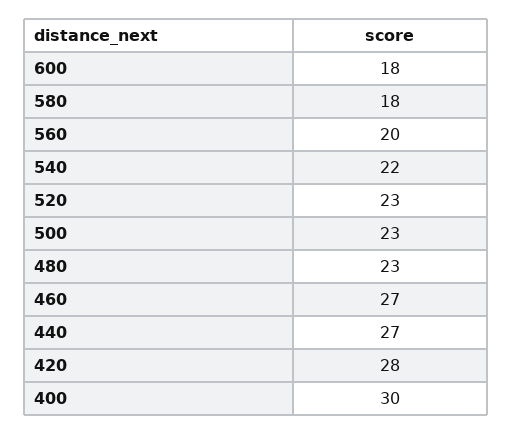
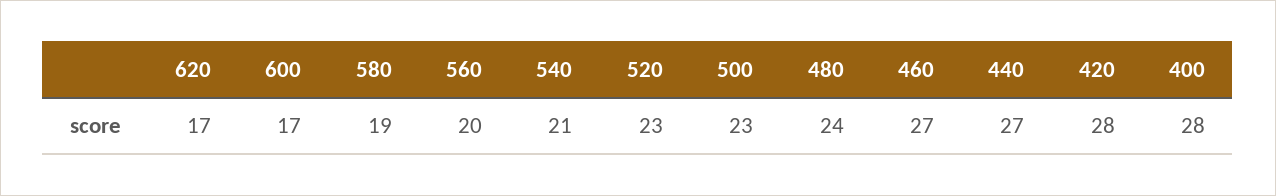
600: 18 -> 17
580: 18 -> 19
540: 22 -> 21
480: 23 -> 24
400: 30 -> 28
620: none -> 17

